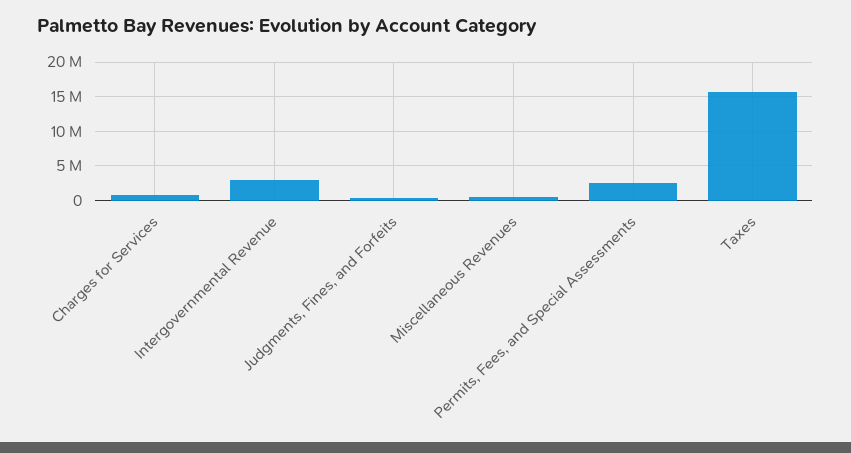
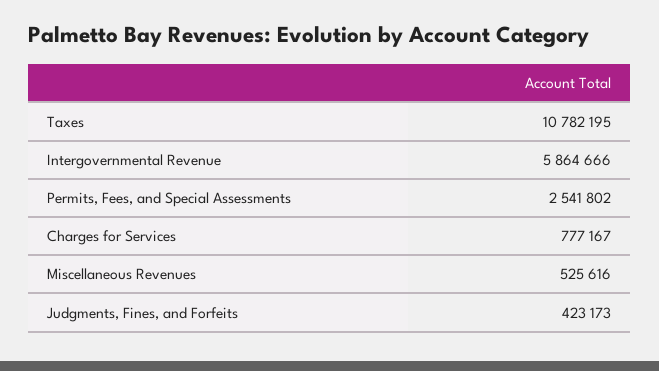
Intergovernmental Revenue: 3000000 -> 5864666
Taxes: 16000000 -> 10782195

